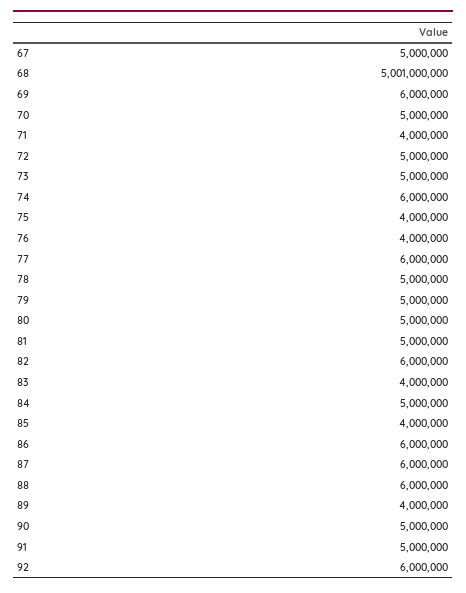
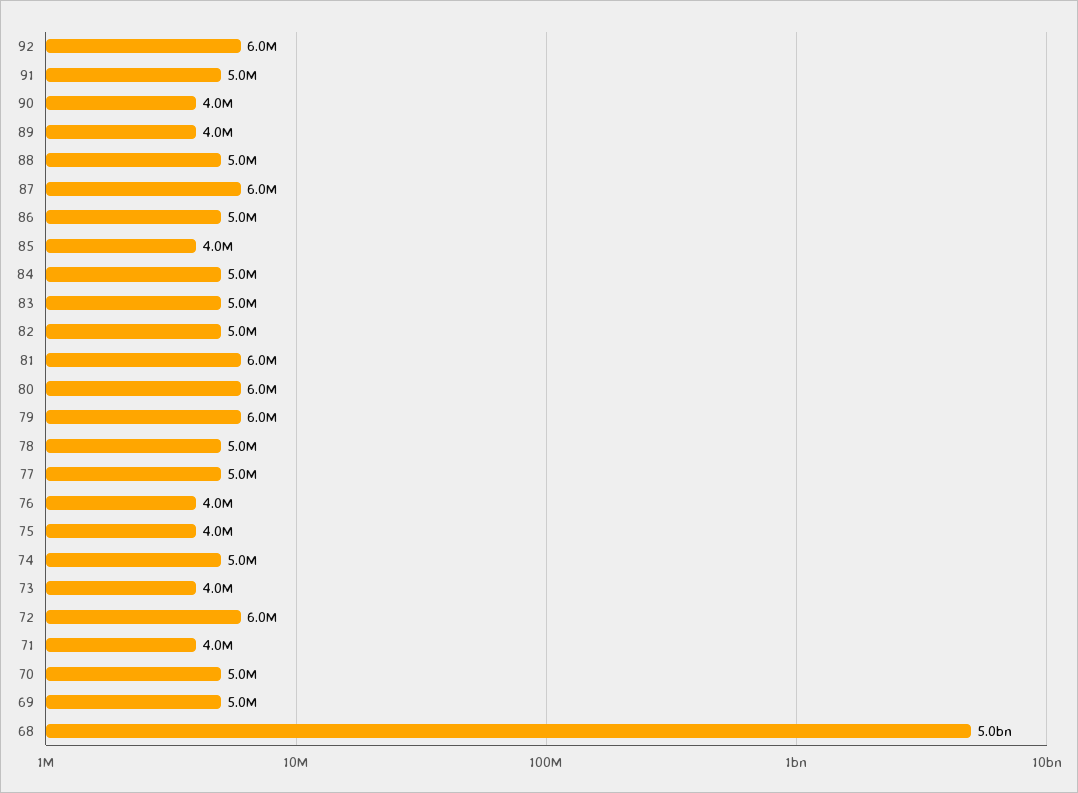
67: 5000000 -> none
69: 6000000 -> 5000000
72: 5000000 -> 6000000
73: 5000000 -> 4000000
74: 6000000 -> 5000000
77: 6000000 -> 5000000
79: 5000000 -> 6000000
80: 5000000 -> 6000000
81: 5000000 -> 6000000
82: 6000000 -> 5000000
83: 4000000 -> 5000000
86: 6000000 -> 5000000
88: 6000000 -> 5000000
90: 5000000 -> 4000000

